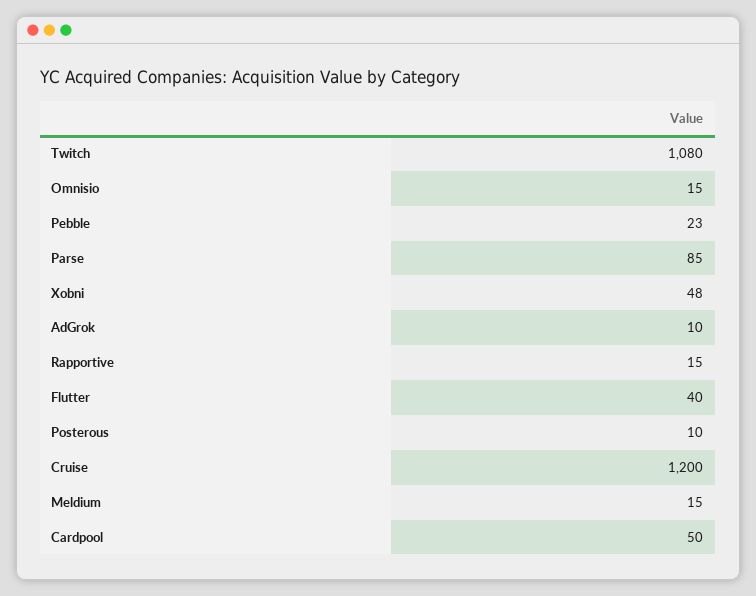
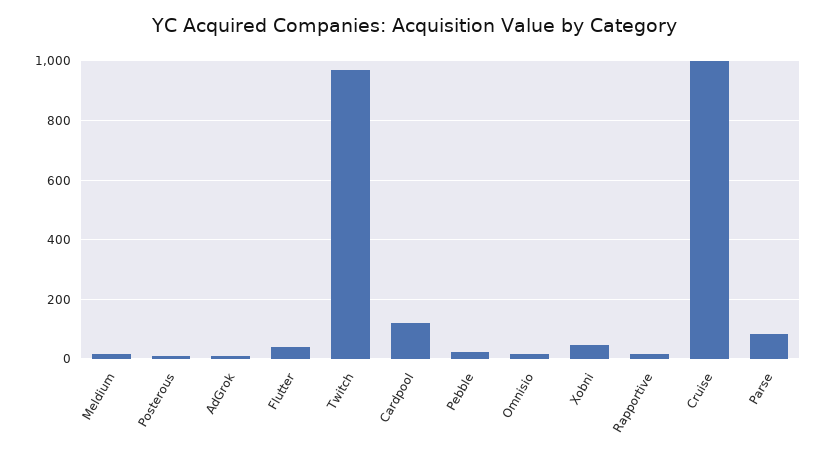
Twitch: 1080 -> 975
Cruise: 1200 -> 1000
Cardpool: 50 -> 125

